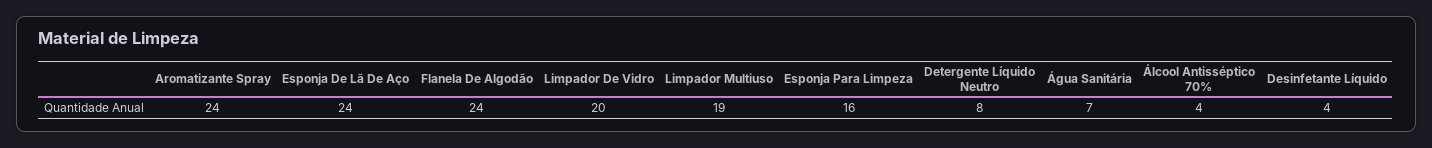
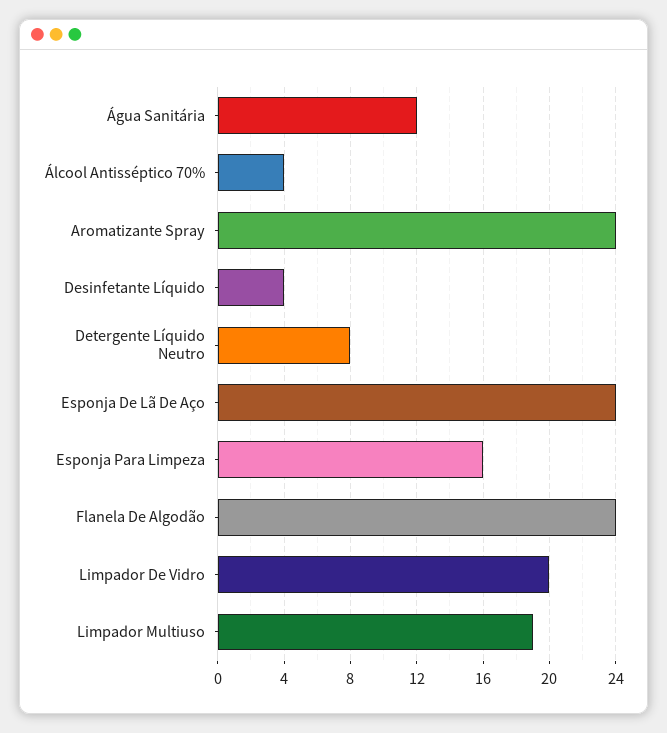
Água Sanitária: 7 -> 12

